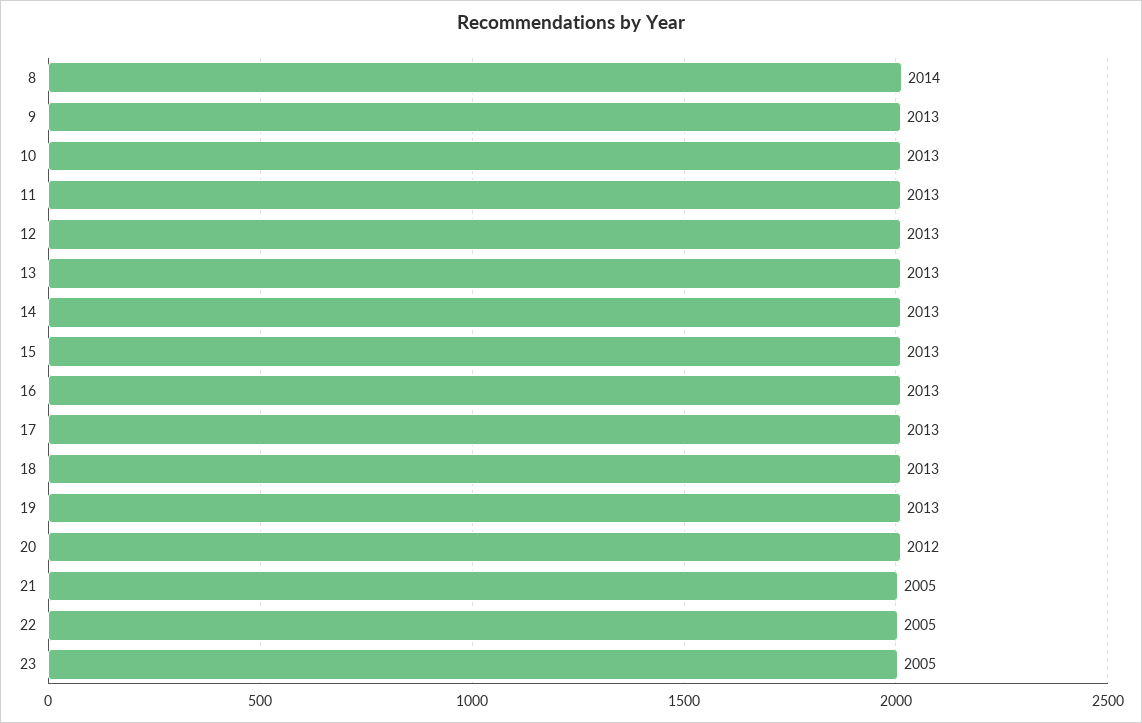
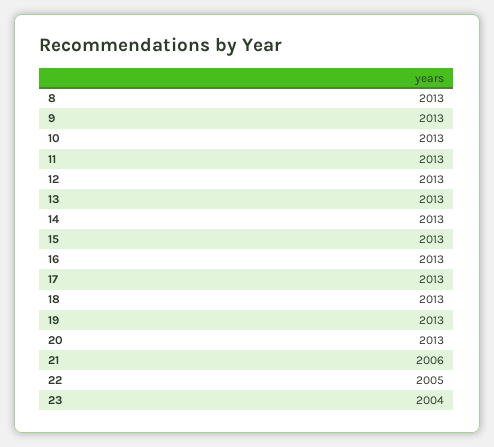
8: 2014 -> 2013
20: 2012 -> 2013
21: 2005 -> 2006
23: 2005 -> 2004

